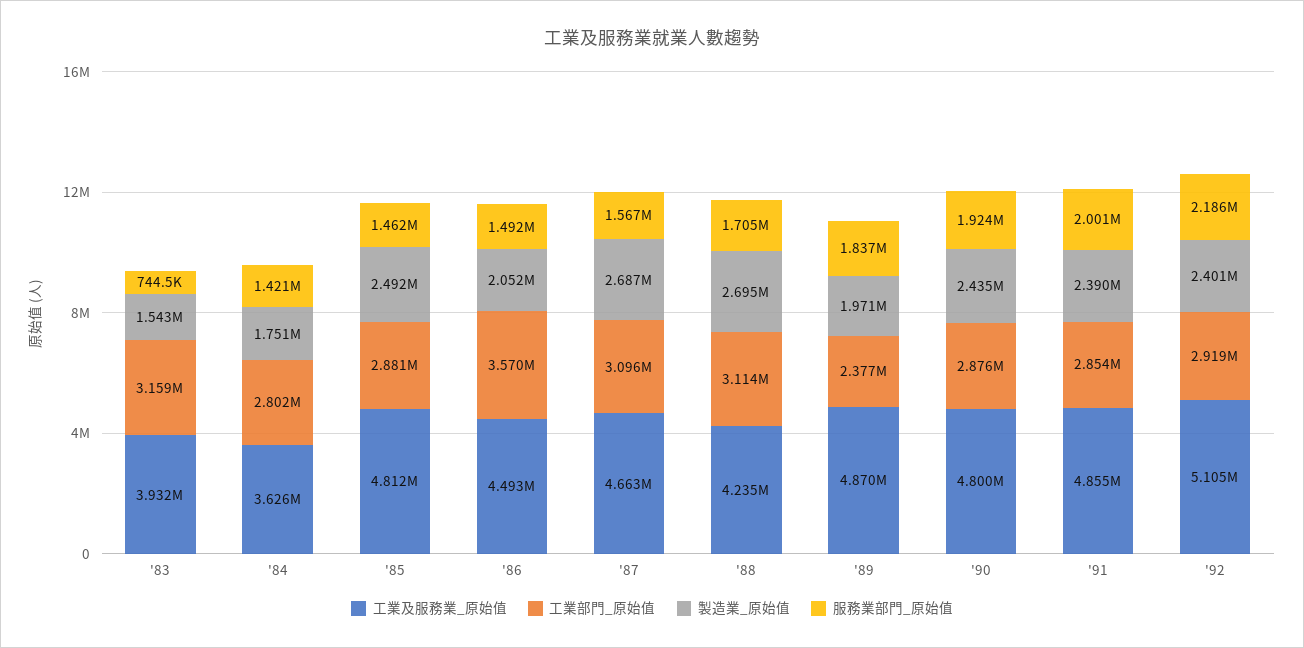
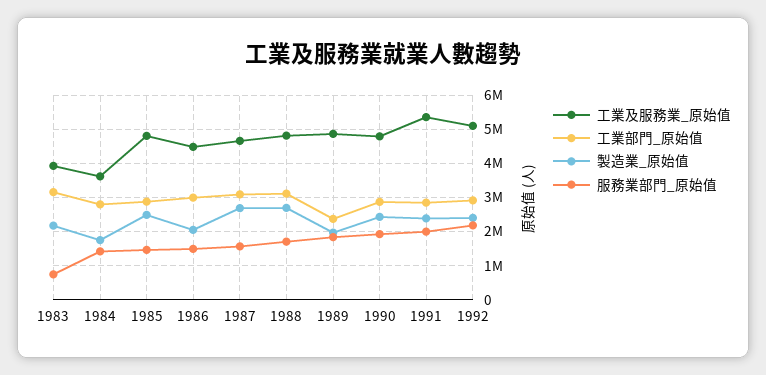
製造業_原始值, '83: 1543000 -> 2200000
工業部門_原始值, '86: 3570000 -> 3000000
工業及服務業_原始值, '88: 4235000 -> 4800000
工業及服務業_原始值, '91: 4855000 -> 5400000

